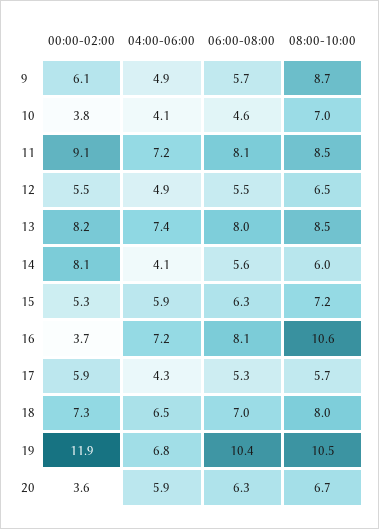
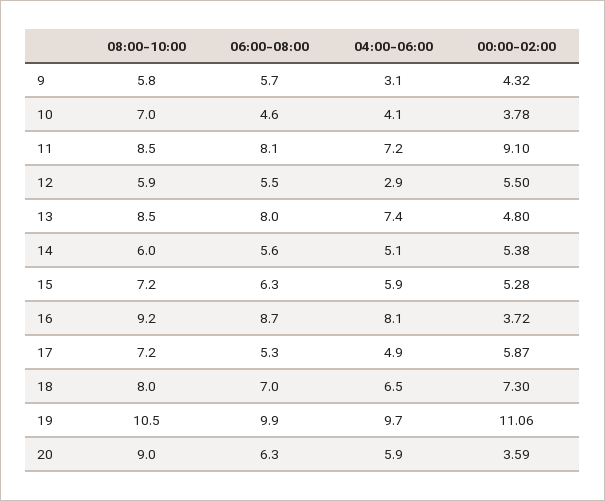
00:00-02:00, 9: 6.1 -> 4.32
04:00-06:00, 9: 4.9 -> 3.1
08:00-10:00, 9: 8.7 -> 5.8
04:00-06:00, 12: 4.9 -> 2.9
08:00-10:00, 12: 6.5 -> 5.9
00:00-02:00, 13: 8.2 -> 4.8
00:00-02:00, 14: 8.1 -> 5.38
04:00-06:00, 14: 4.1 -> 5.1
04:00-06:00, 16: 7.2 -> 8.1
06:00-08:00, 16: 8.1 -> 8.7
08:00-10:00, 16: 10.6 -> 9.2
04:00-06:00, 17: 4.3 -> 4.9
08:00-10:00, 17: 5.7 -> 7.2
00:00-02:00, 19: 11.9 -> 11.06
04:00-06:00, 19: 6.8 -> 9.7
06:00-08:00, 19: 10.4 -> 9.9
08:00-10:00, 20: 6.7 -> 9

